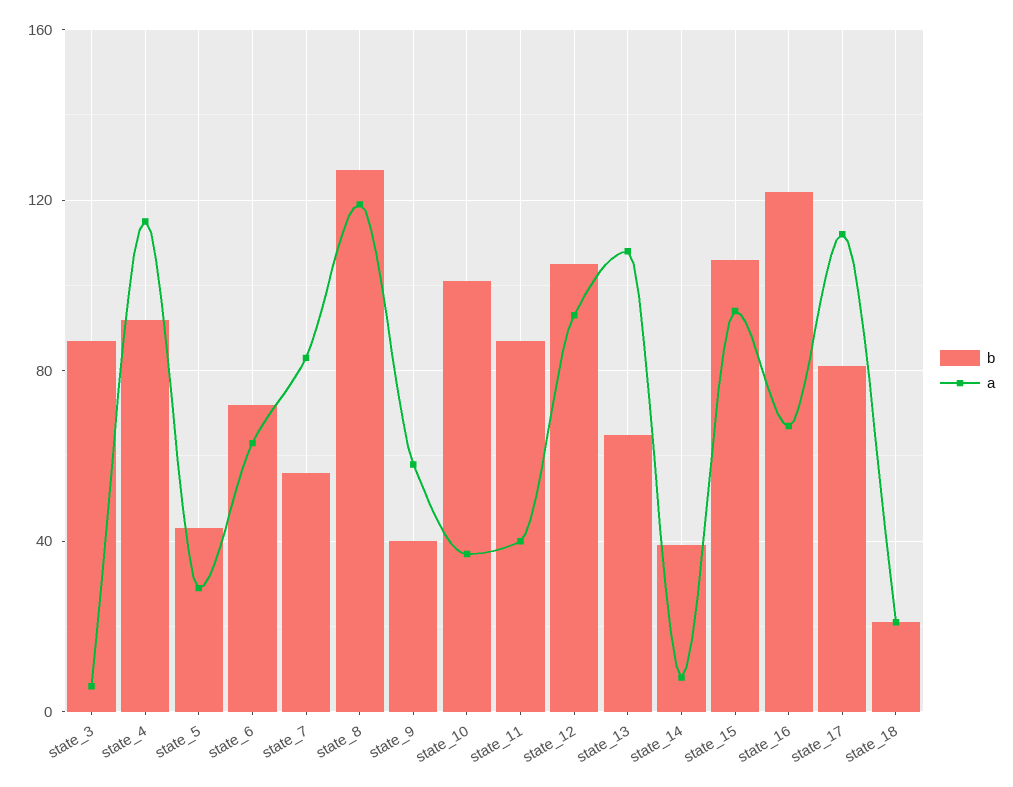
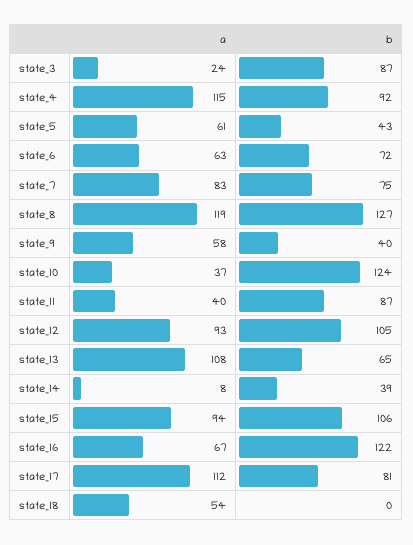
a, state_3: 5 -> 24
a, state_5: 30 -> 61
b, state_7: 55 -> 75
b, state_10: 100 -> 124
b, state_18: 20 -> 0
a, state_18: 20 -> 54

